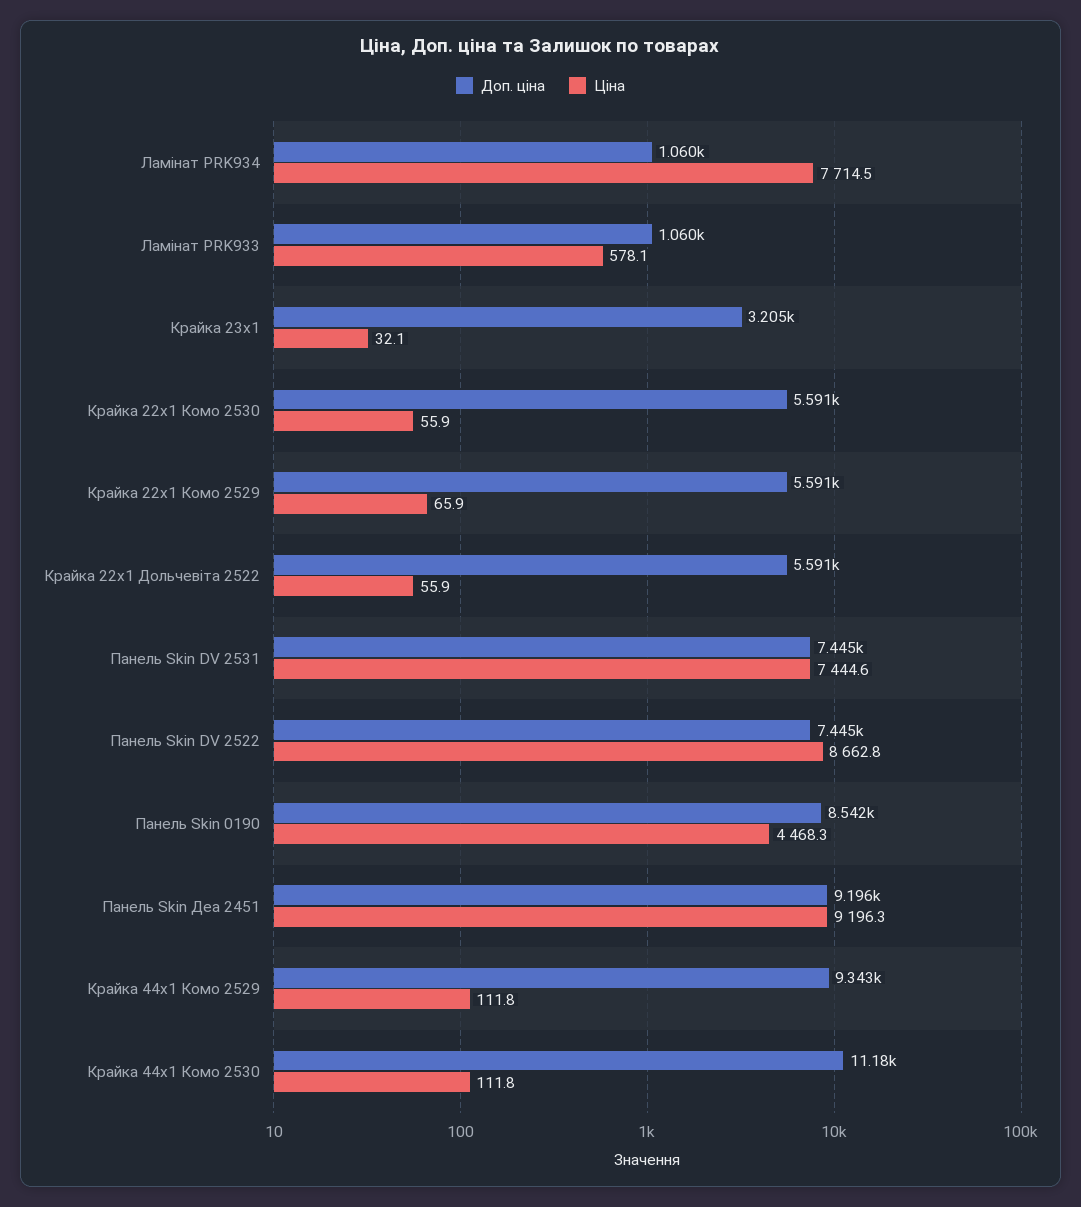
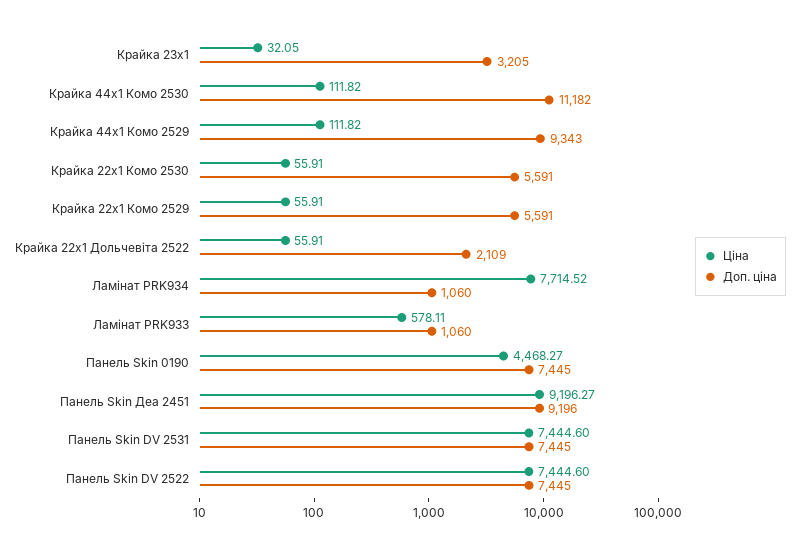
Ціна, Крайка 22x1 Комо 2529: 65.9 -> 55.91
Доп. ціна, Крайка 22x1 Дольчевіта 2522: 5591 -> 2109
Ціна, Панель Skin DV 2522: 8662.8 -> 7444.6
Доп. ціна, Панель Skin 0190: 8542 -> 7445

